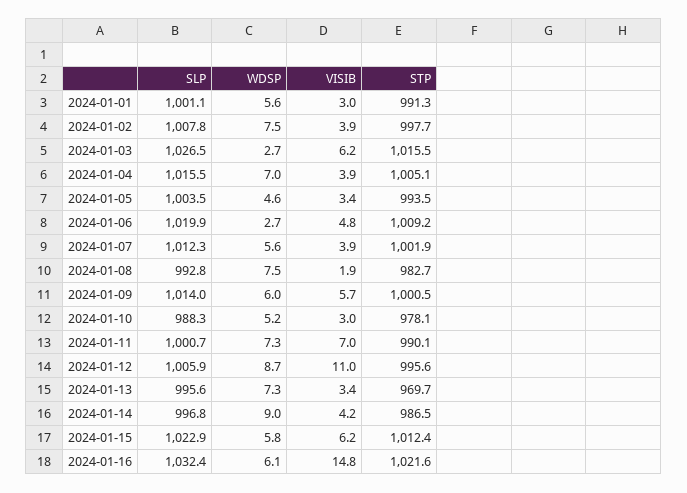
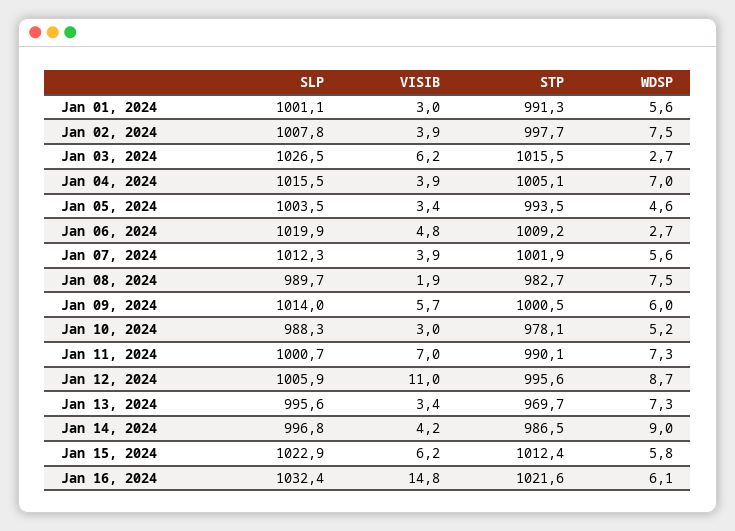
SLP, 2024-01-08: 992.8 -> 989.7

